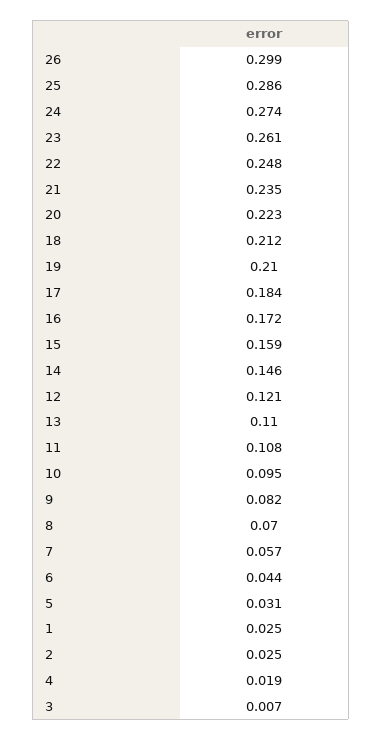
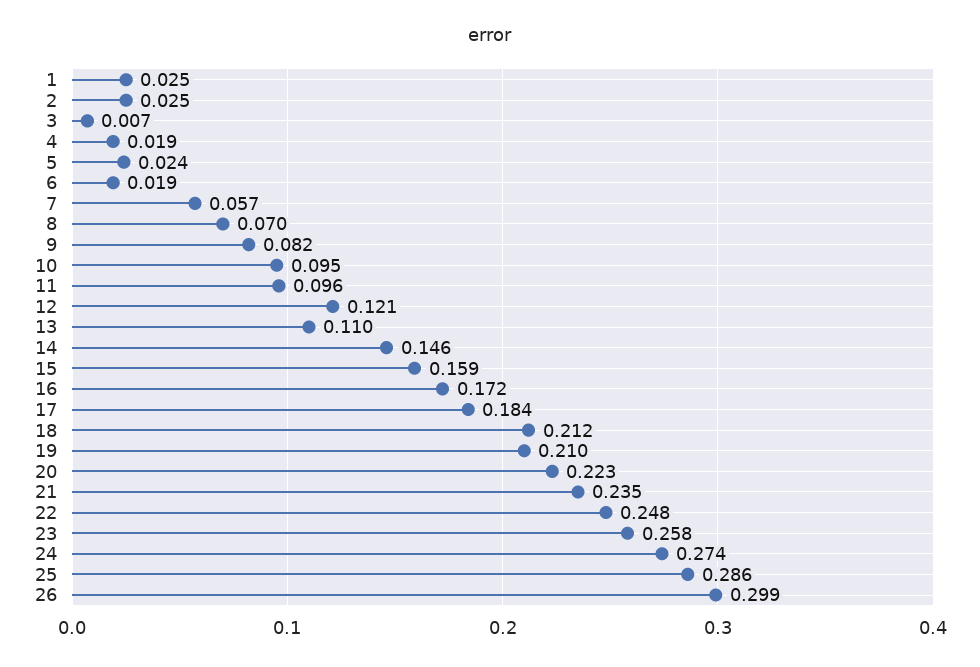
23: 0.261 -> 0.258
11: 0.108 -> 0.096
6: 0.044 -> 0.019
5: 0.031 -> 0.024

